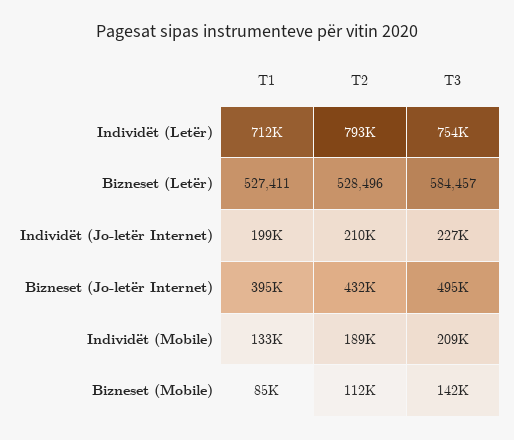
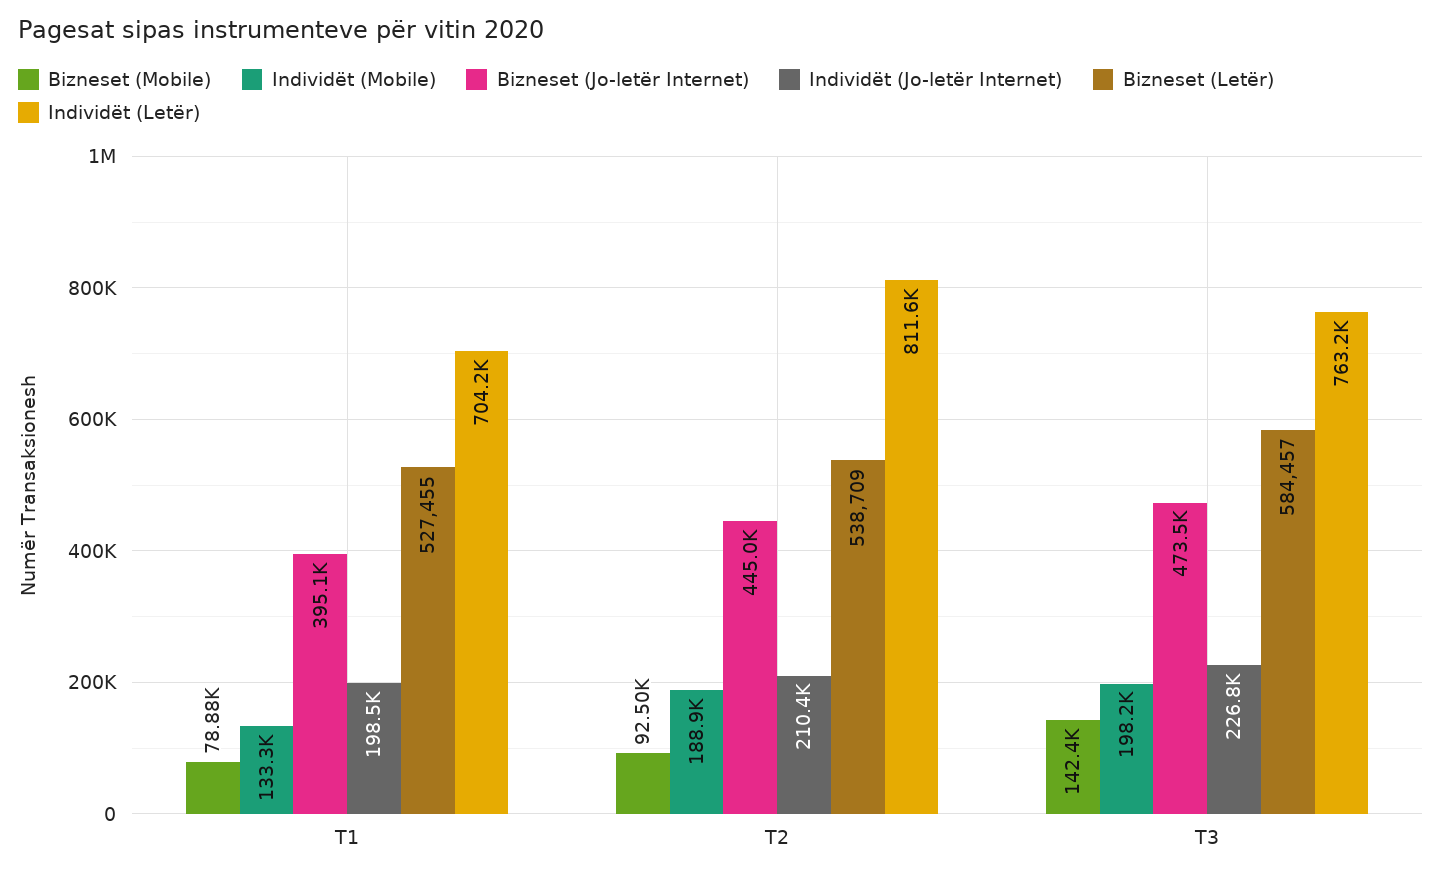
Individët (Letër), T1: 712000 -> 704200
Individët (Letër), T2: 793000 -> 811600
Individët (Letër), T3: 754000 -> 763200
Bizneset (Letër), T1: 527411 -> 527455
Bizneset (Letër), T2: 528496 -> 538709
Bizneset (Jo-letër Internet), T2: 432000 -> 445000
Bizneset (Jo-letër Internet), T3: 495000 -> 473500
Individët (Mobile), T3: 209000 -> 198200
Bizneset (Mobile), T1: 85000 -> 78880
Bizneset (Mobile), T2: 112000 -> 92500

